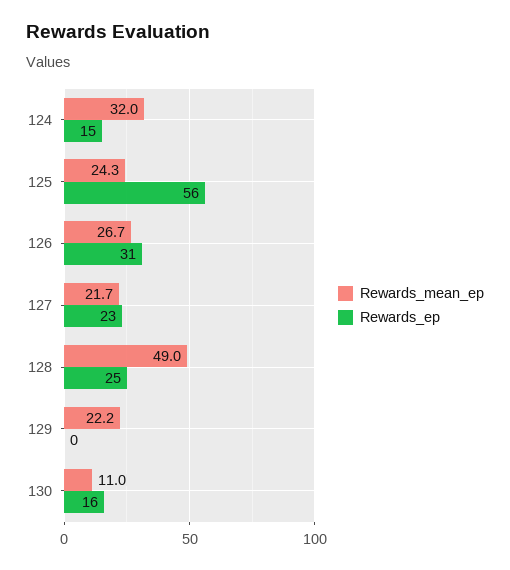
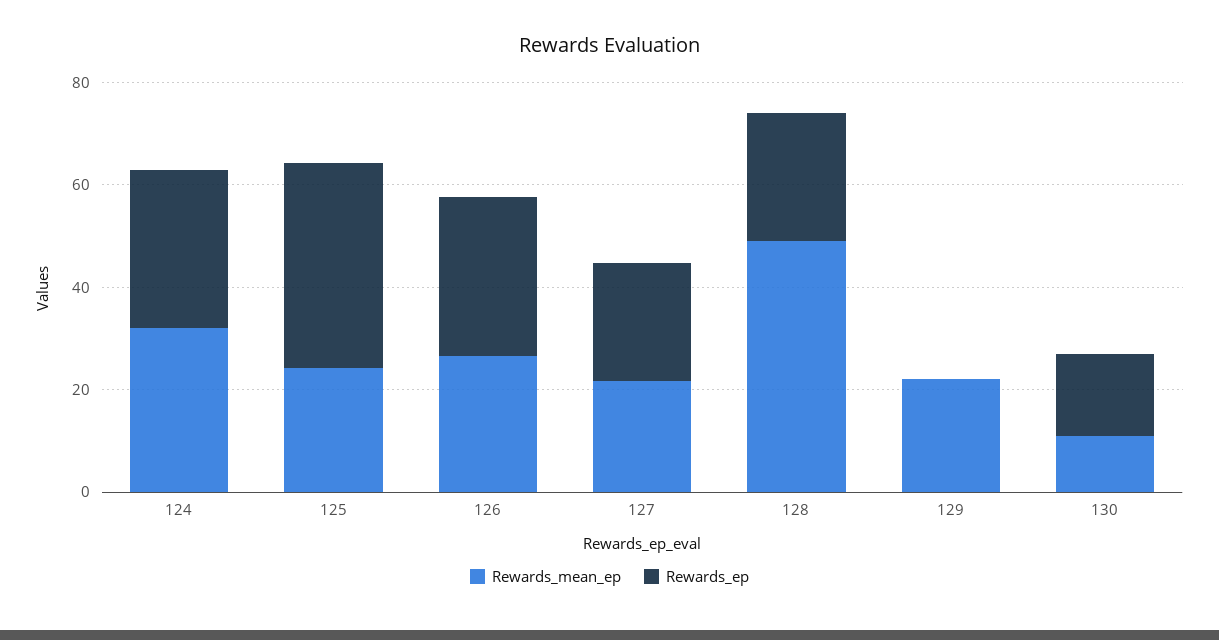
Rewards_ep, 124: 15 -> 30
Rewards_ep, 125: 56 -> 40

